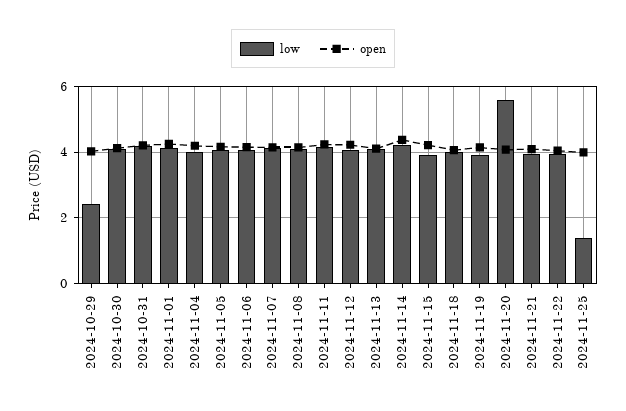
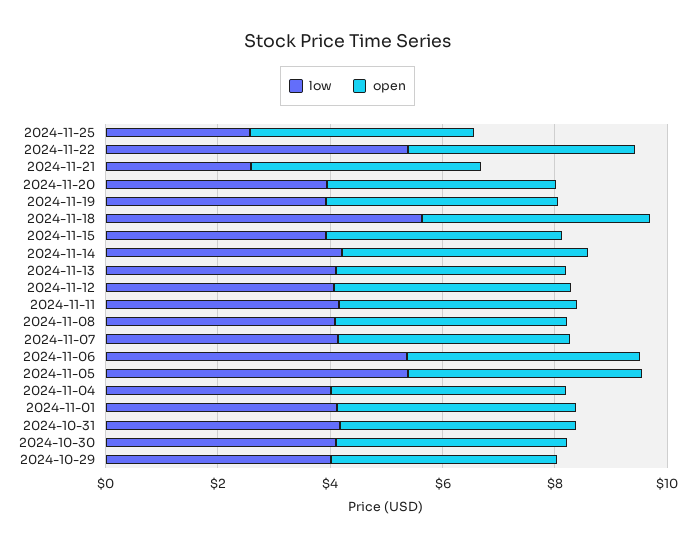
low, 2024-10-29: 2.4 -> 4
low, 2024-11-05: 4 -> 5.5
low, 2024-11-06: 4 -> 5.5
low, 2024-11-18: 4 -> 5.5
low, 2024-11-20: 5.6 -> 4
low, 2024-11-21: 4 -> 2.5
low, 2024-11-22: 4 -> 5.5
low, 2024-11-25: 1.4 -> 2.5

